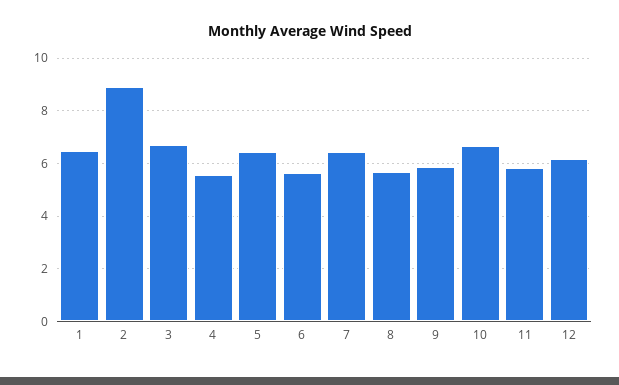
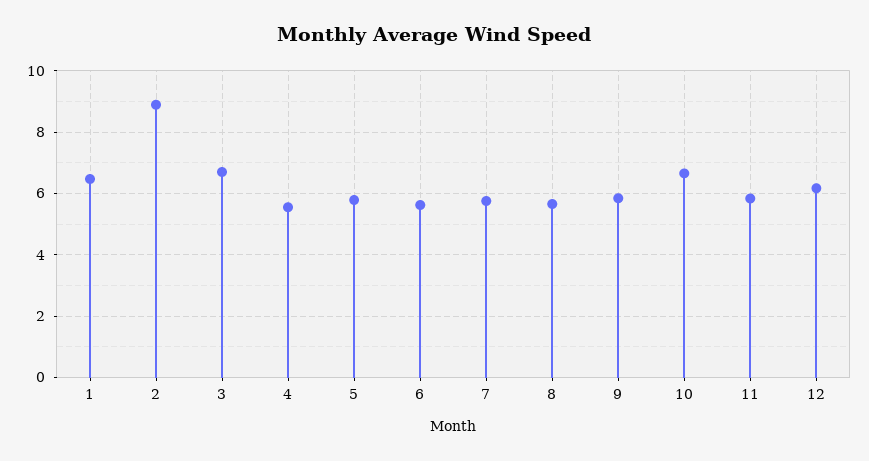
5: 6.5 -> 5.8
7: 6.5 -> 5.8

